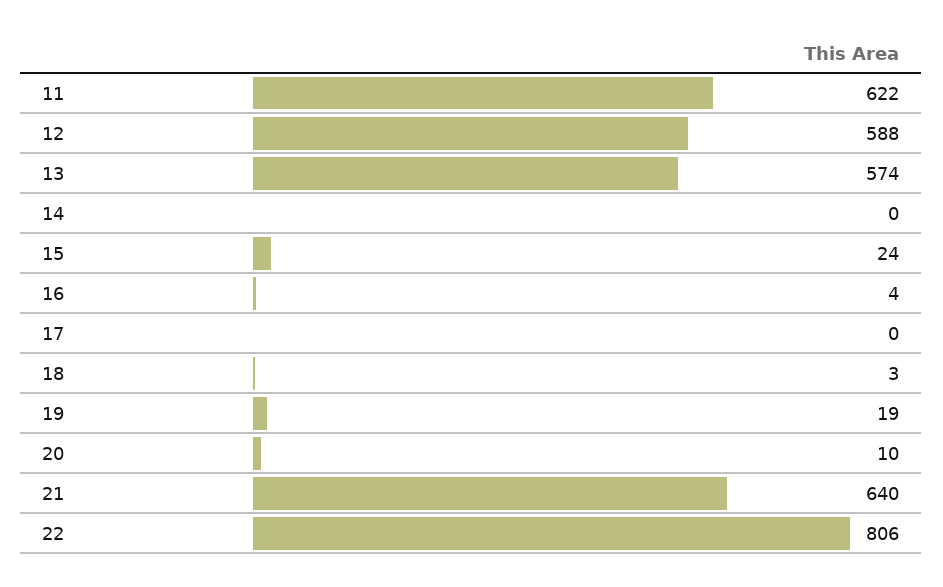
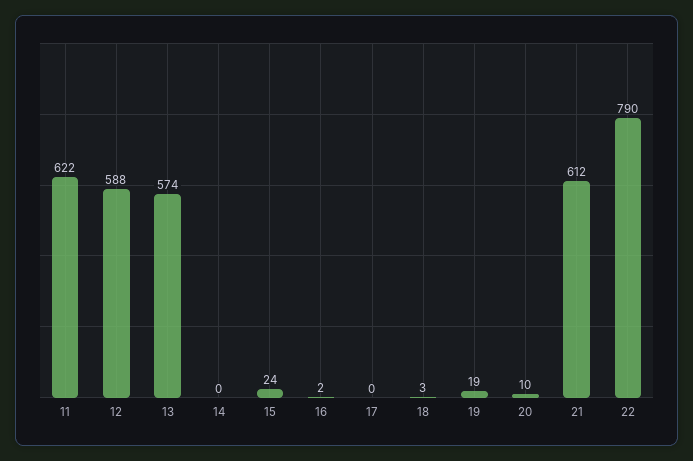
16: 4 -> 2
21: 640 -> 612
22: 806 -> 790

